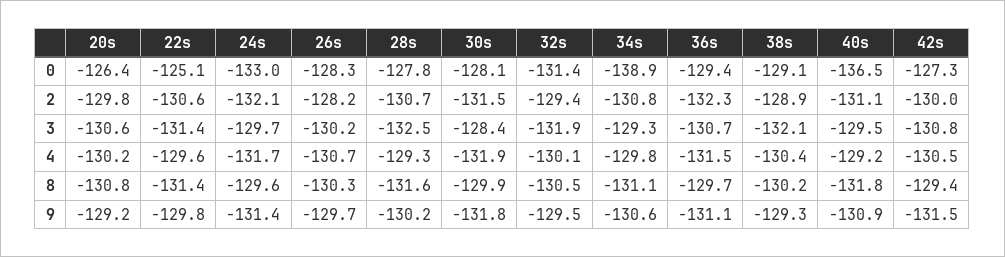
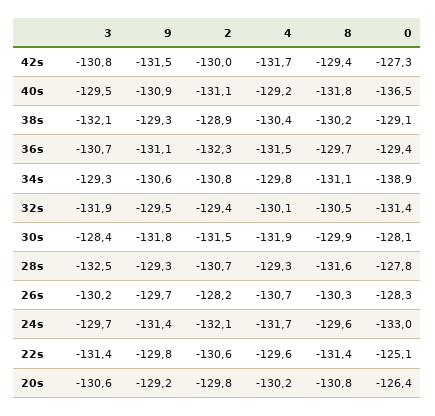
42s, 4: -130.5 -> -131.7
28s, 9: -130.2 -> -129.3

